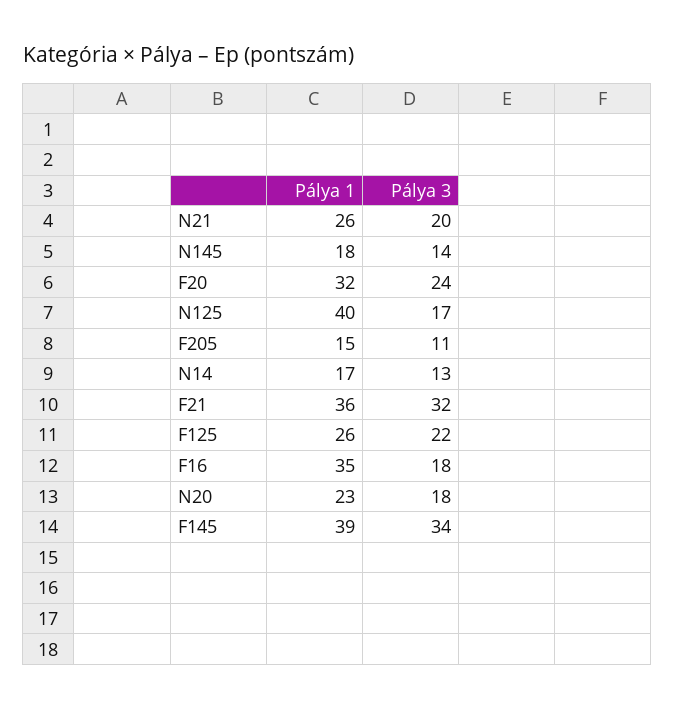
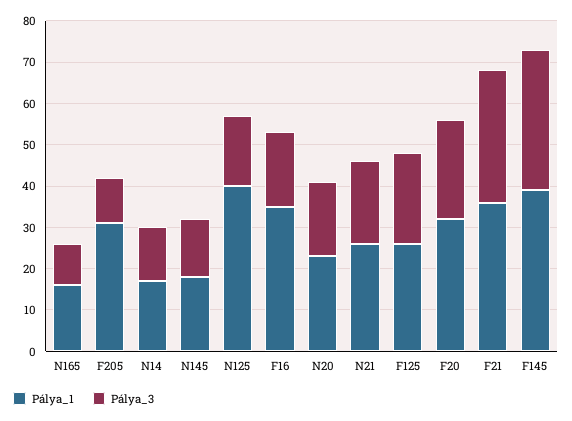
Pálya 1, F205: 15 -> 30
Pálya 1, N165: none -> 15
Pálya 3, N165: none -> 10

